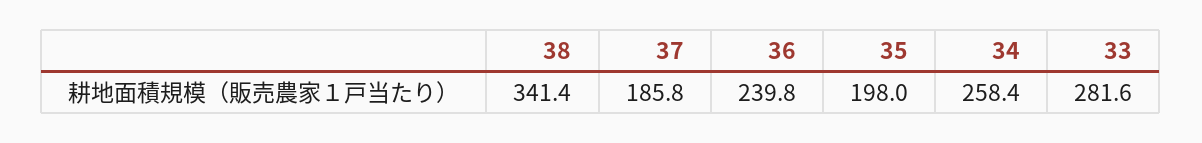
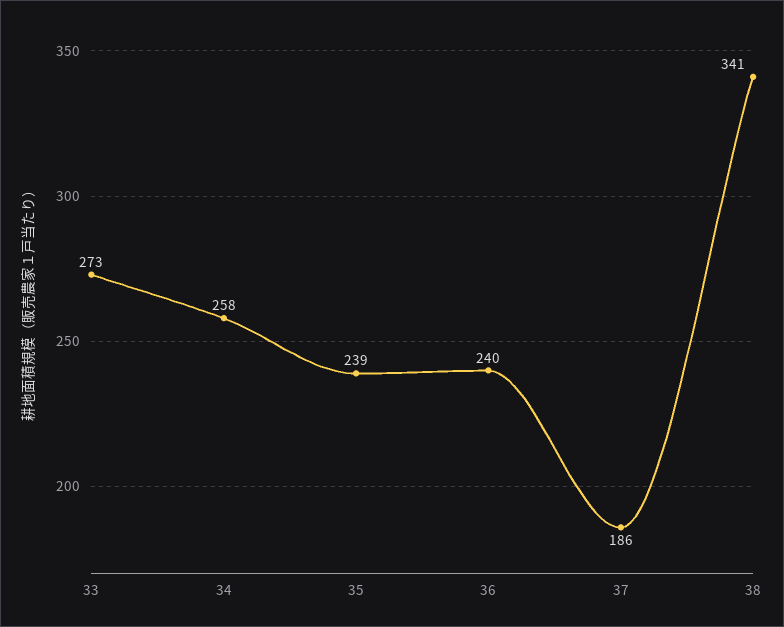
35: 198 -> 239
33: 281.6 -> 273

